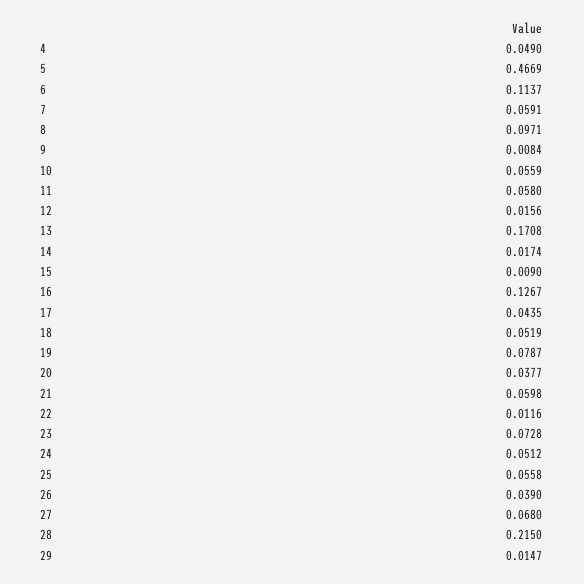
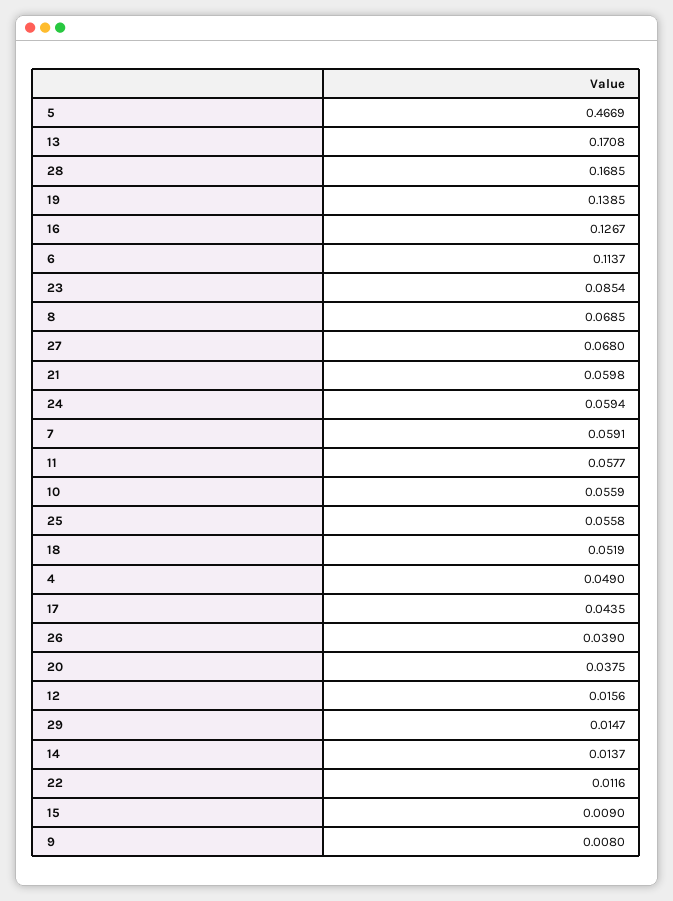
8: 0.0971 -> 0.0685
9: 0.0084 -> 0.008
11: 0.058 -> 0.0577
14: 0.0174 -> 0.0137
19: 0.0787 -> 0.1385
20: 0.0377 -> 0.0375
23: 0.0728 -> 0.0854
24: 0.0512 -> 0.0594
28: 0.215 -> 0.1685

